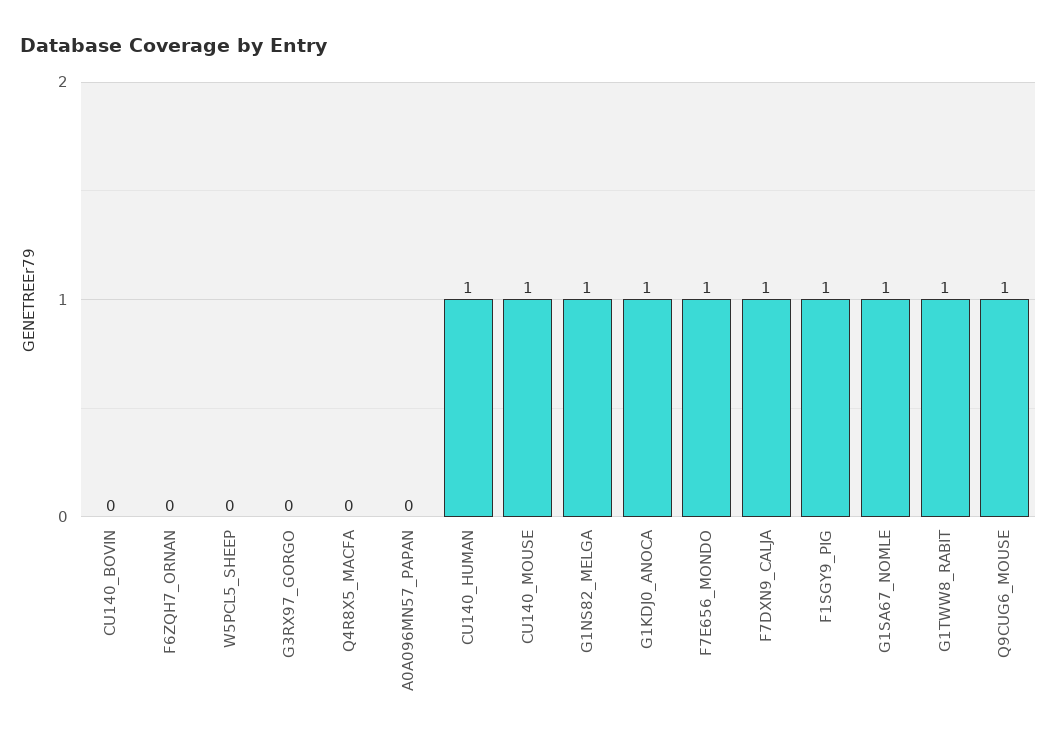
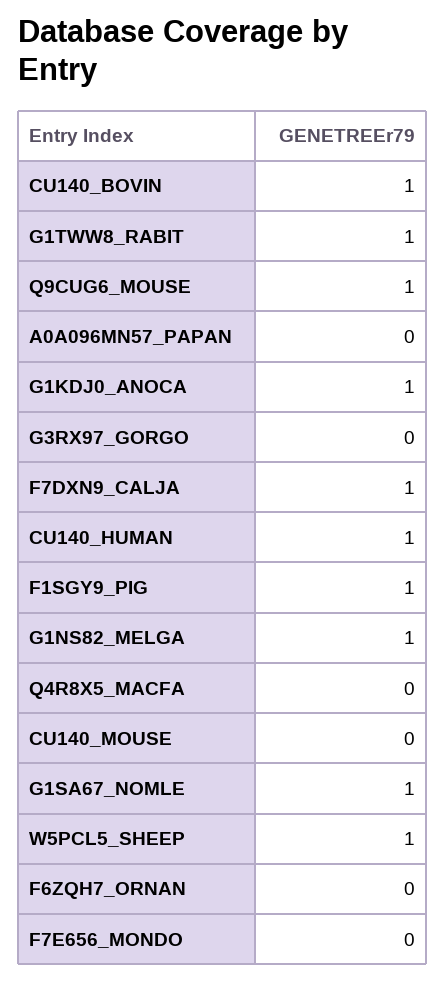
CU140_BOVIN: 0 -> 1
W5PCL5_SHEEP: 0 -> 1
CU140_MOUSE: 1 -> 0
F7E656_MONDO: 1 -> 0

